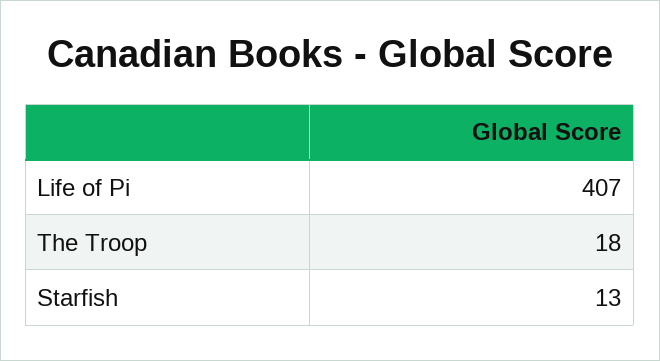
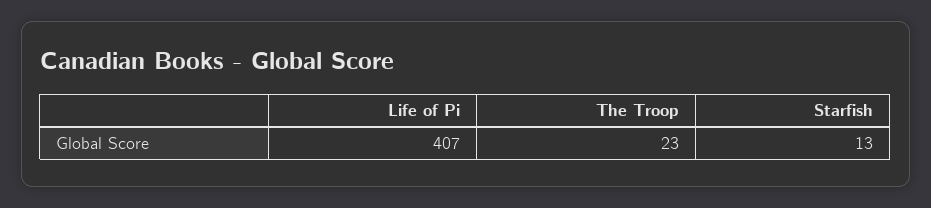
The Troop: 18 -> 23

